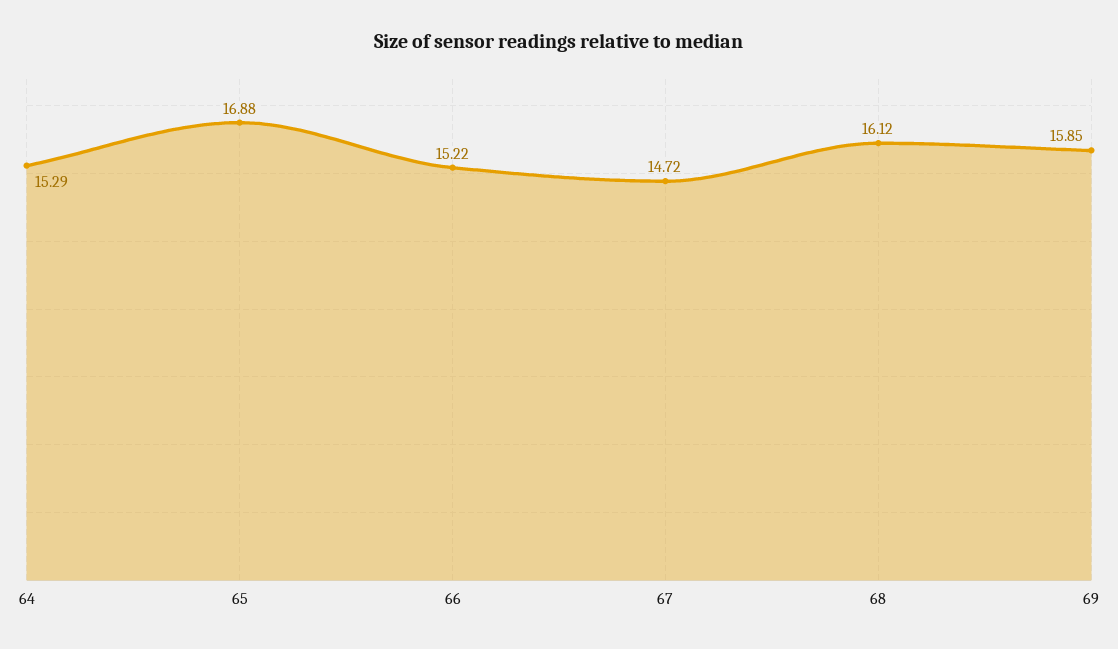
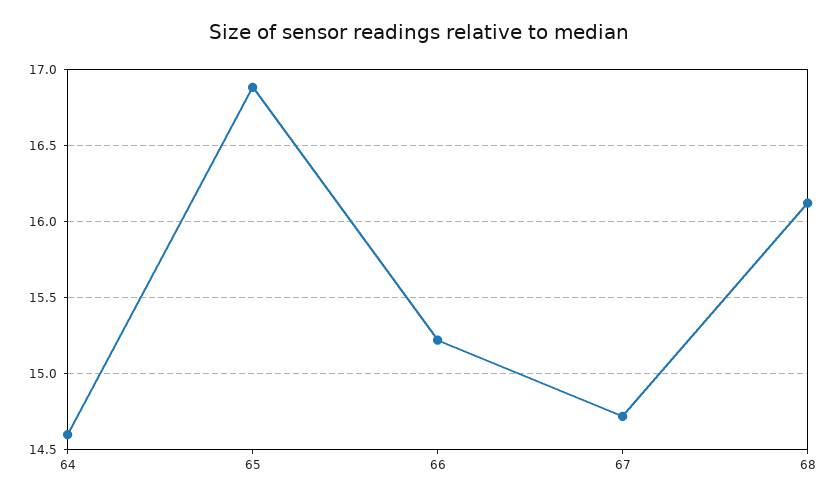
64: 15.29 -> 14.6
69: 15.85 -> none

